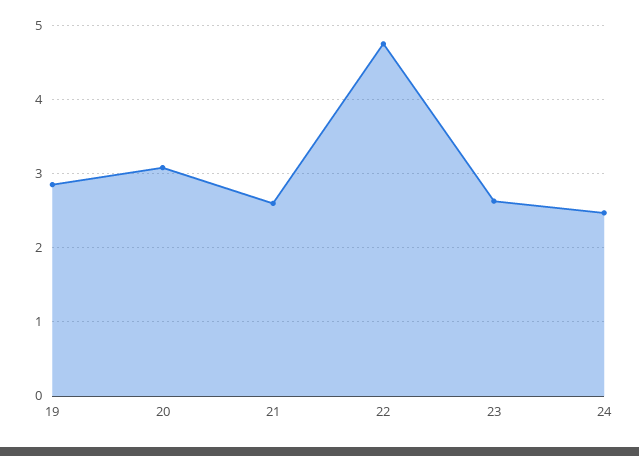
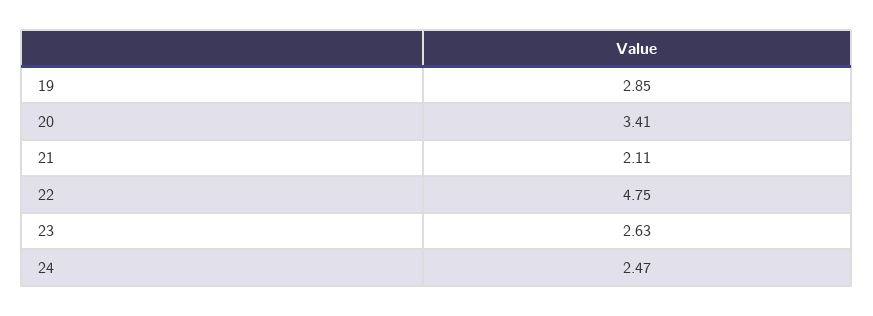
20: 3.1 -> 3.41
21: 2.6 -> 2.11

